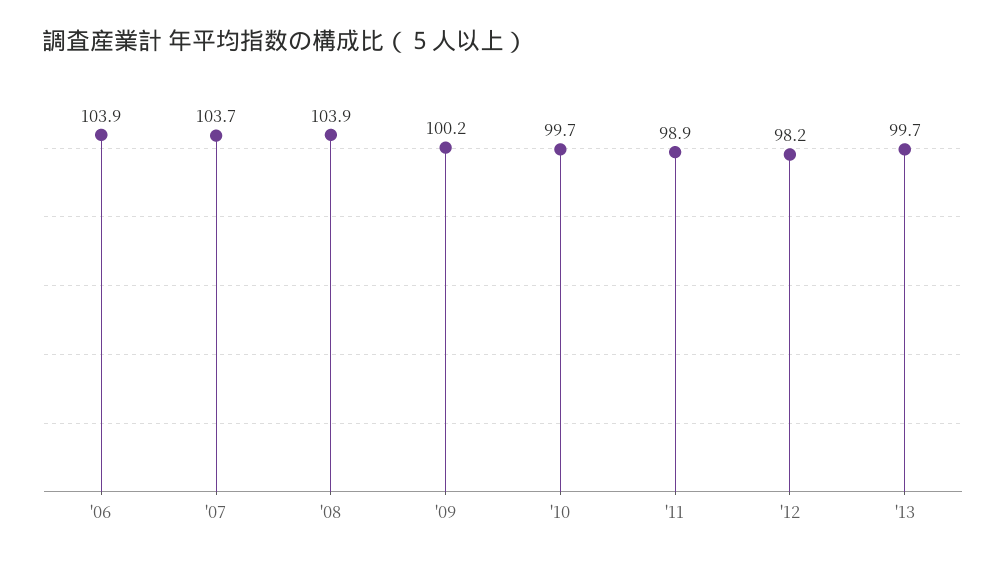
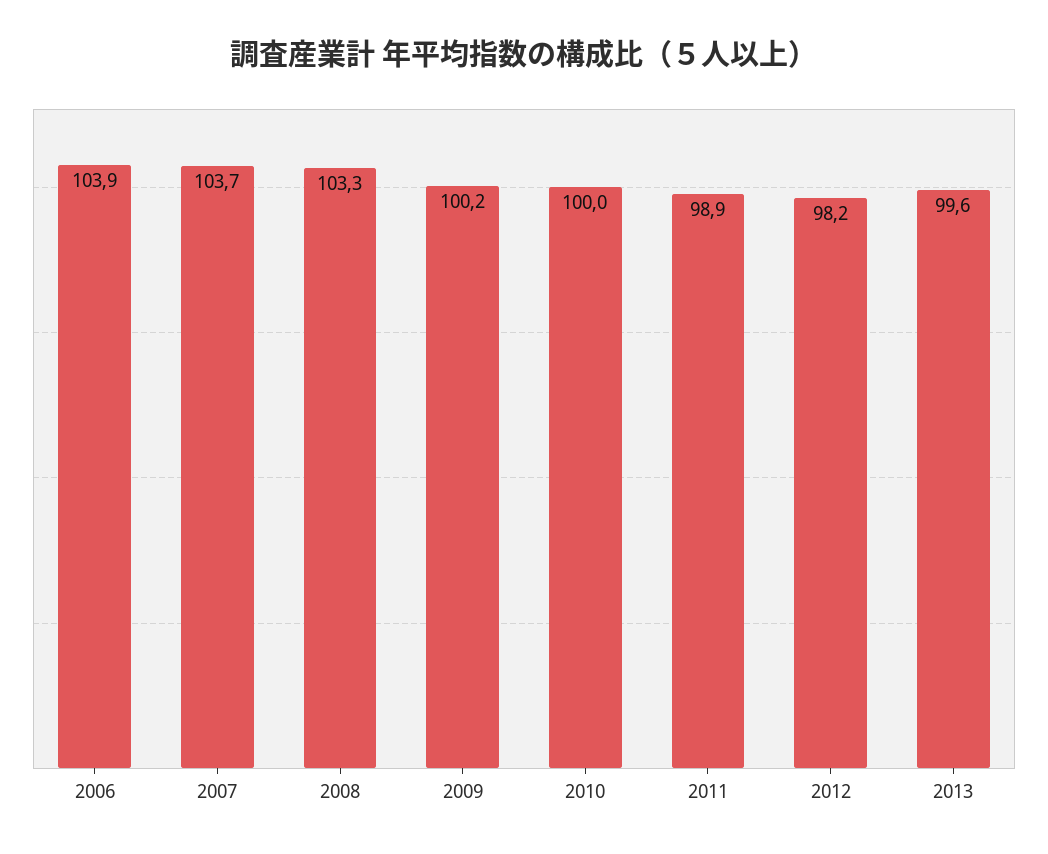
'08: 103.9 -> 103.3
'10: 99.7 -> 100
'13: 99.7 -> 99.6

